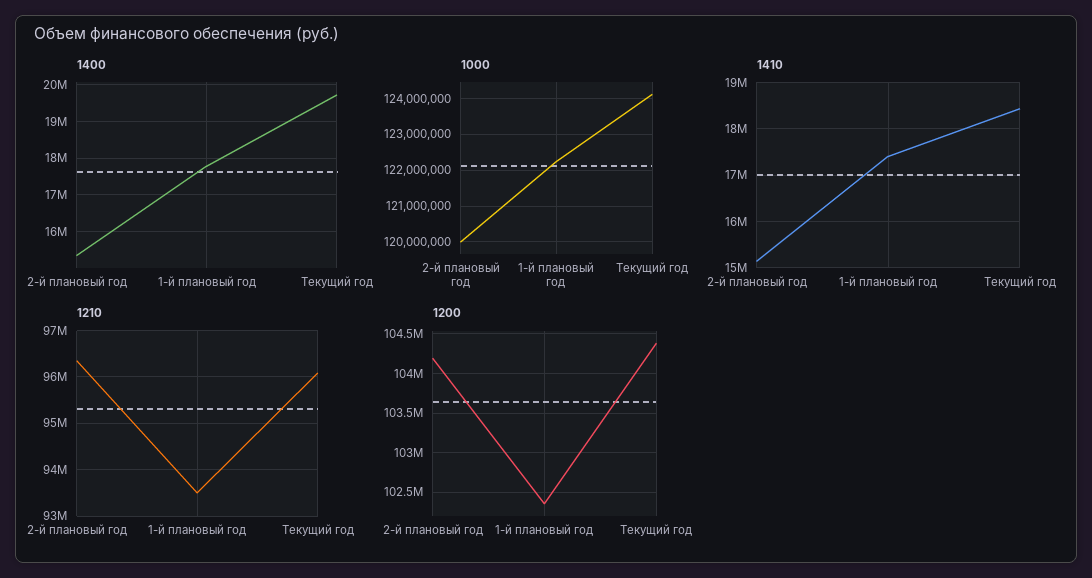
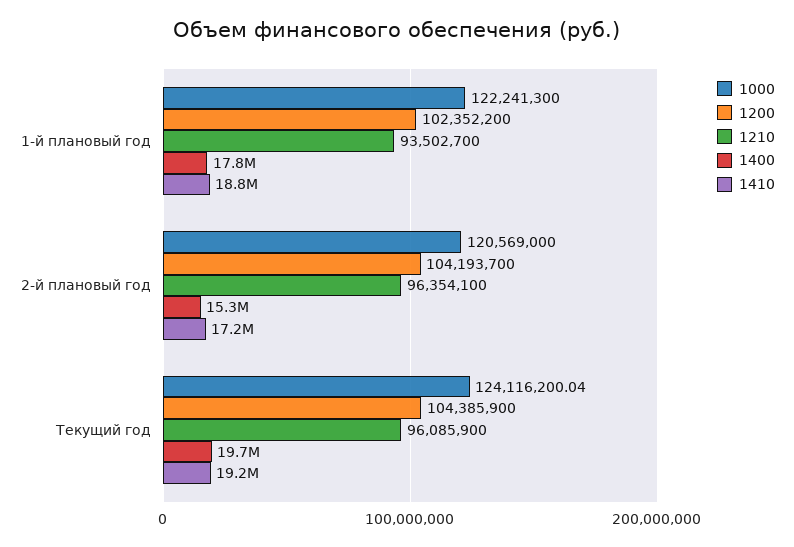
1000, 2-й плановый год: 120000000 -> 120569000
1410, 2-й плановый год: 15200000 -> 17200000
1410, 1-й плановый год: 17400000 -> 18800000
1410, Текущий год: 18400000 -> 19200000

